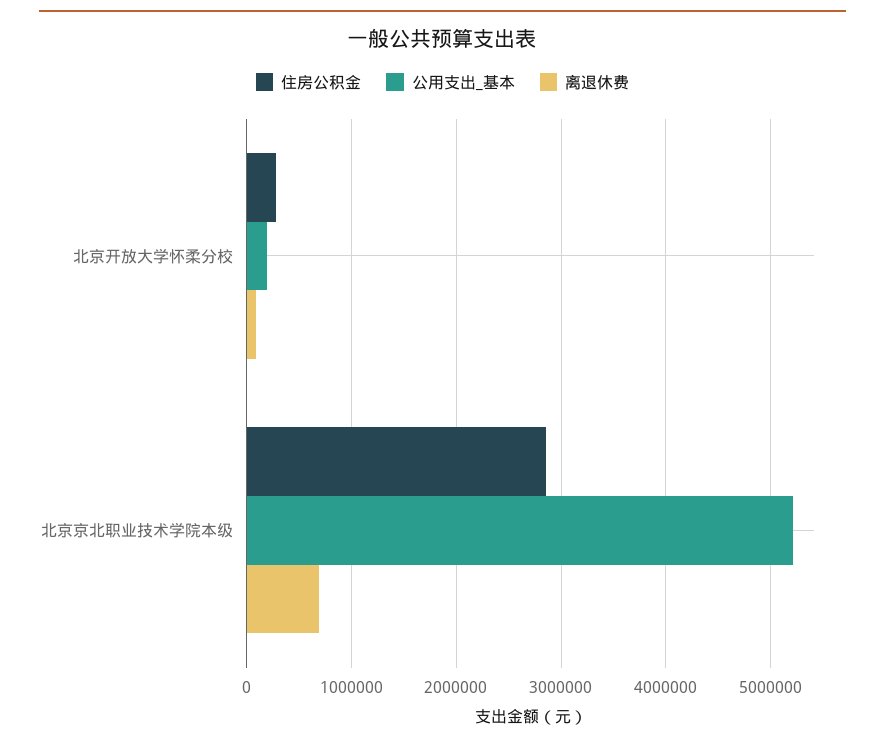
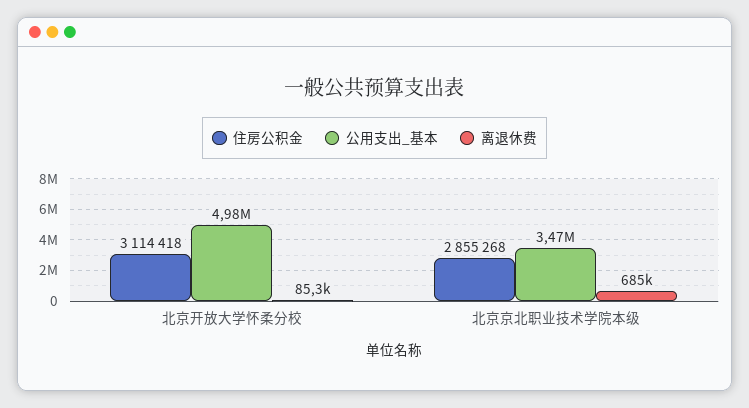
住房公积金, 北京开放大学怀柔分校: 300000 -> 3114418
公用支出_基本, 北京开放大学怀柔分校: 200000 -> 4980000
公用支出_基本, 北京京北职业技术学院本级: 5200000 -> 3470000

